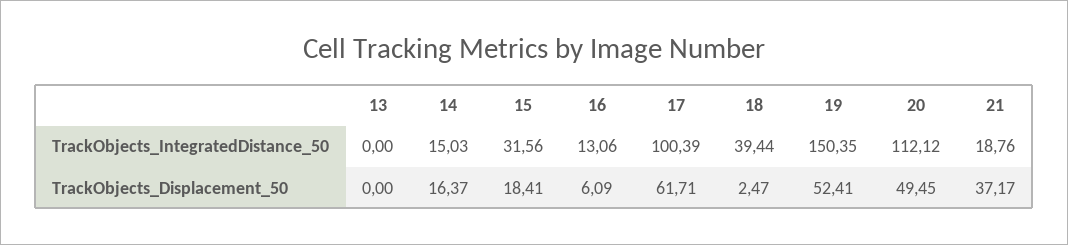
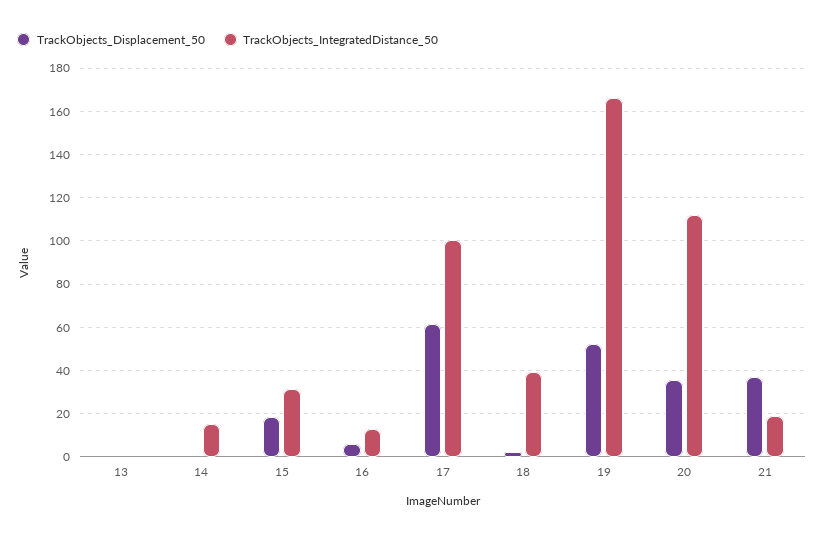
TrackObjects_IntegratedDistance_50, 19: 150.35 -> 165
TrackObjects_Displacement_50, 14: 16.37 -> 0
TrackObjects_Displacement_50, 20: 49.45 -> 35

